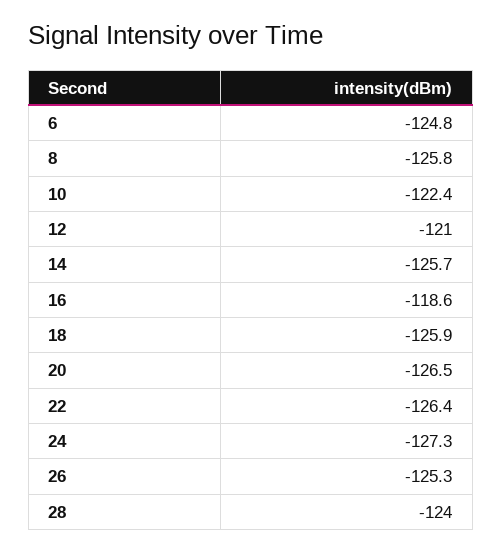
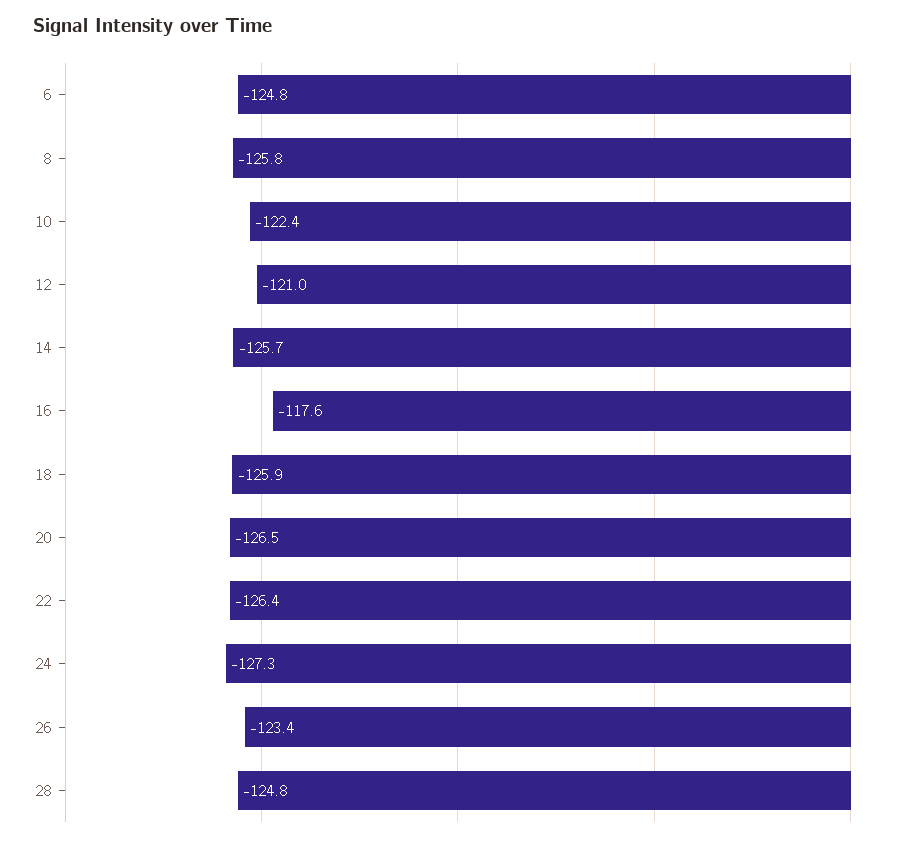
16: -118.6 -> -117.6
26: -125.3 -> -123.4
28: -124 -> -124.8

